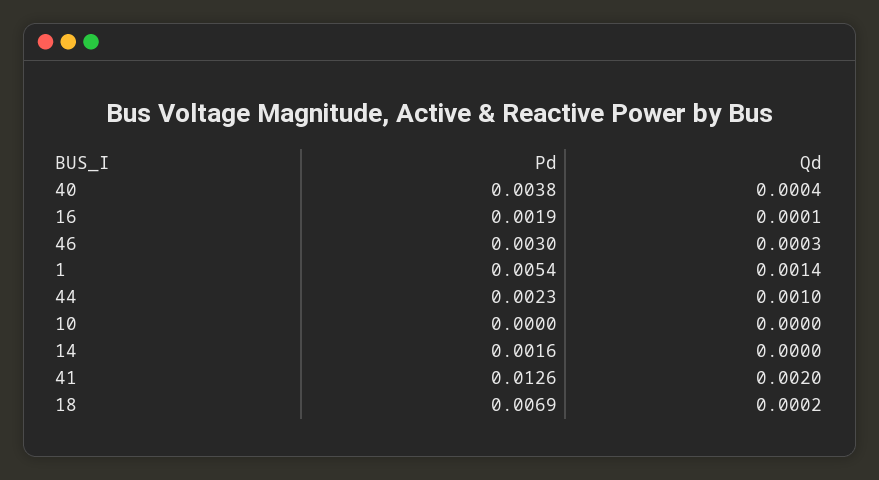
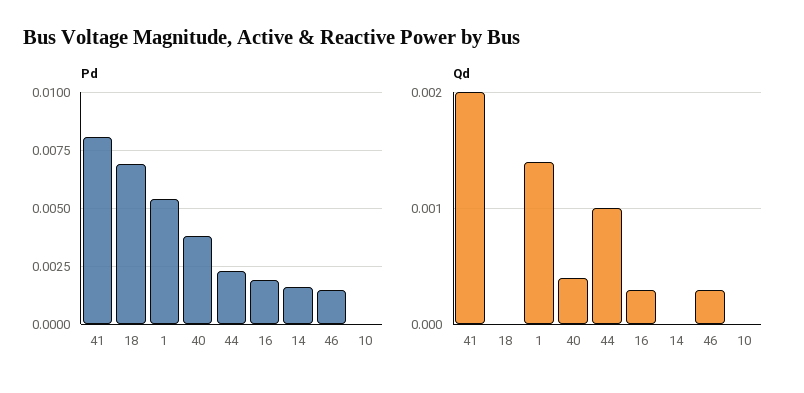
Qd, 16: 0.0001 -> 0.0003
Pd, 46: 0.003 -> 0.0015
Pd, 41: 0.0126 -> 0.008
Qd, 18: 0.0002 -> 0

